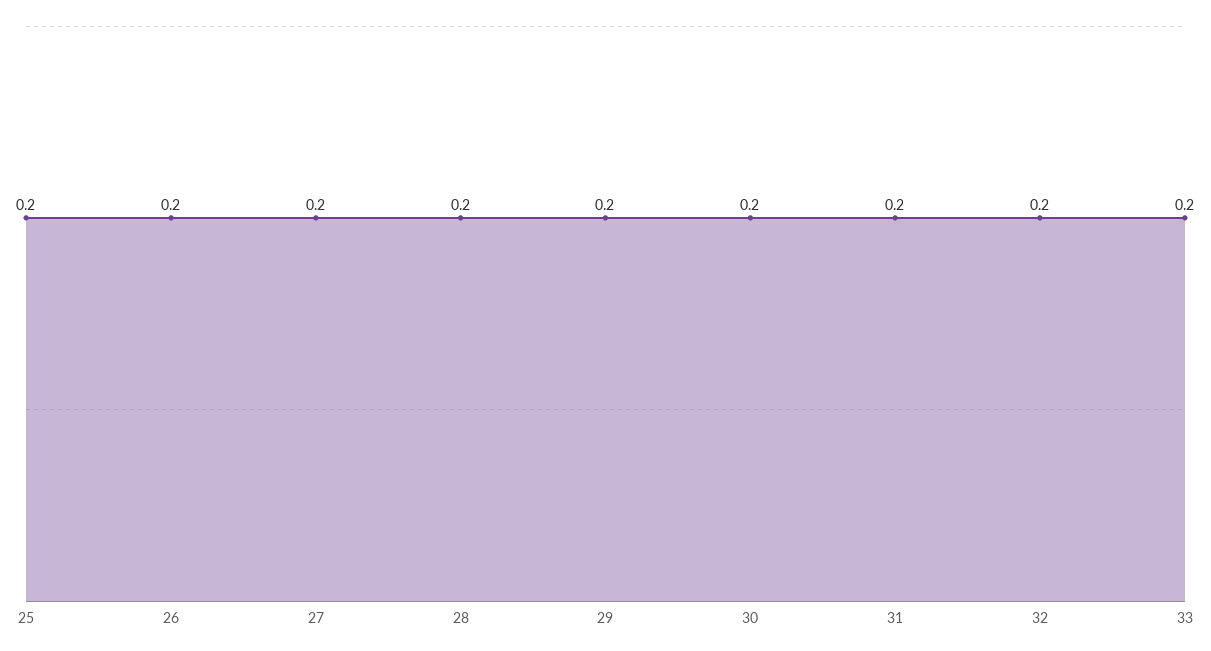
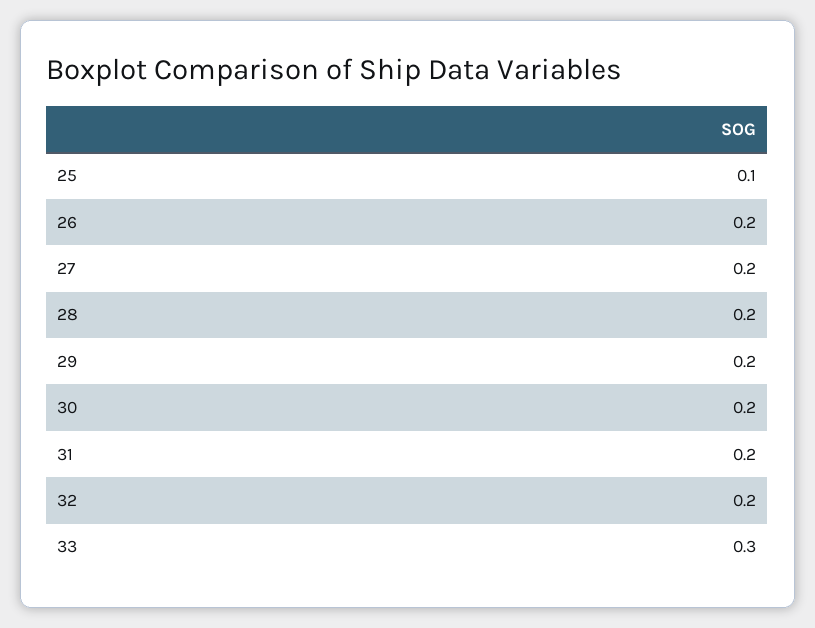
25: 0.2 -> 0.1
33: 0.2 -> 0.3

